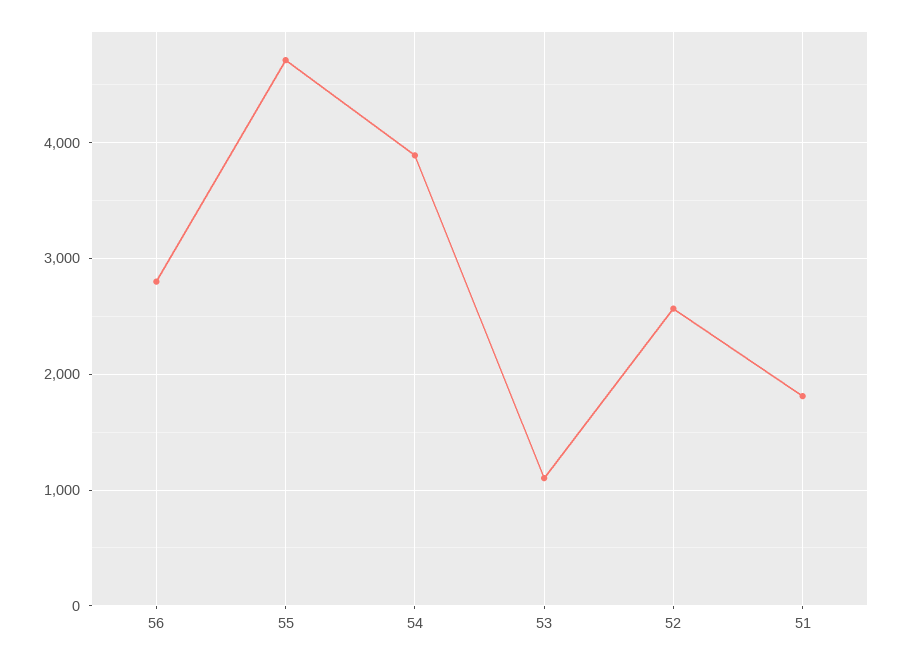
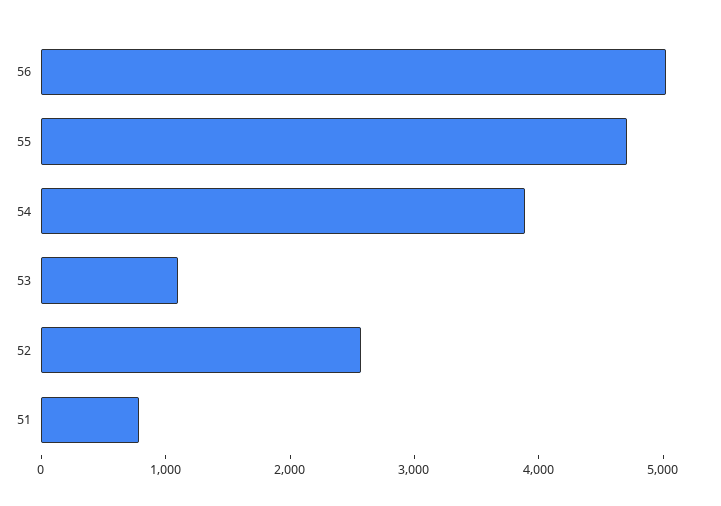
56: 2800 -> 5000
51: 1800 -> 800

